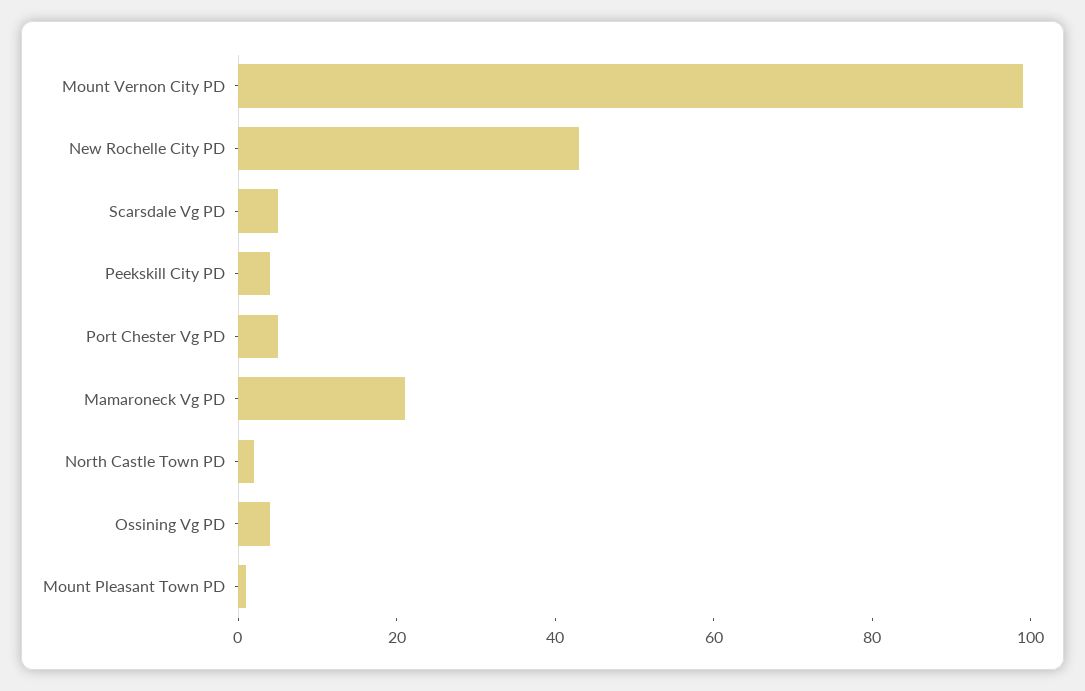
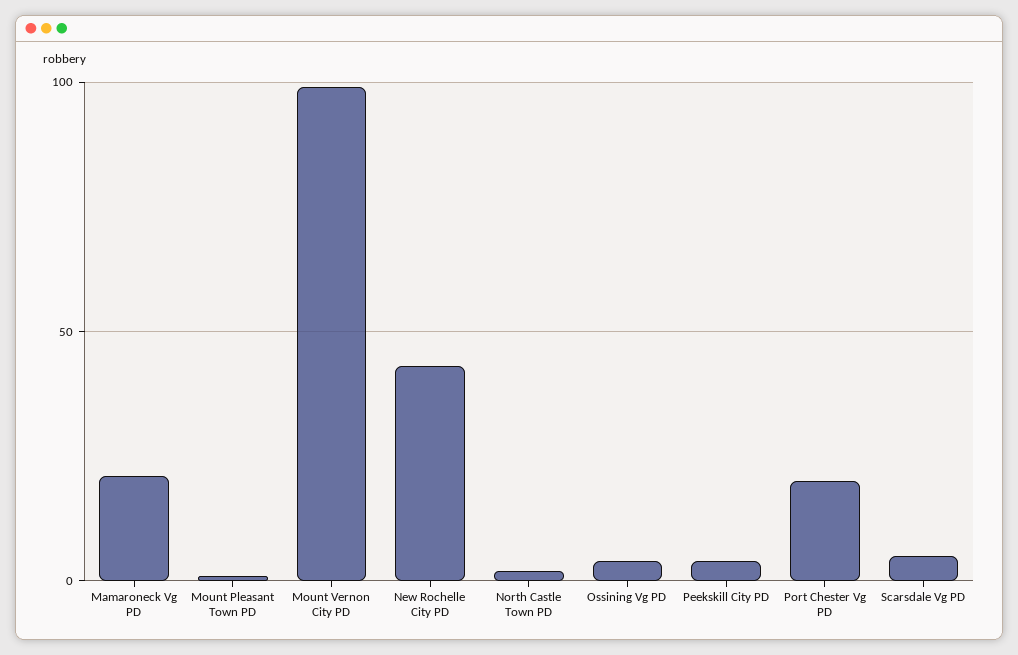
Port Chester Vg PD: 5 -> 20

